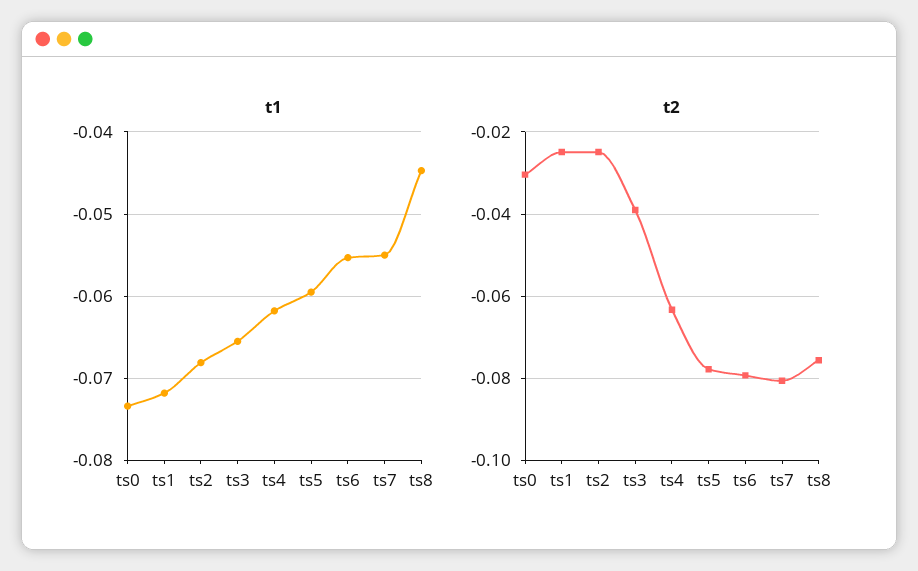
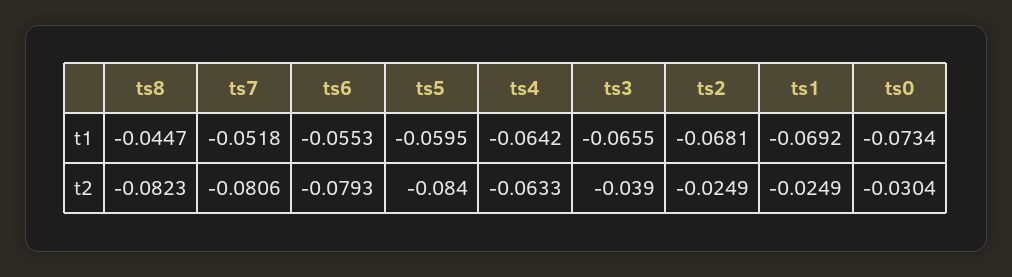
t1, ts1: -0.072 -> -0.0692
t1, ts4: -0.062 -> -0.0642
t1, ts7: -0.055 -> -0.0518
t2, ts5: -0.078 -> -0.084
t2, ts8: -0.076 -> -0.0823

